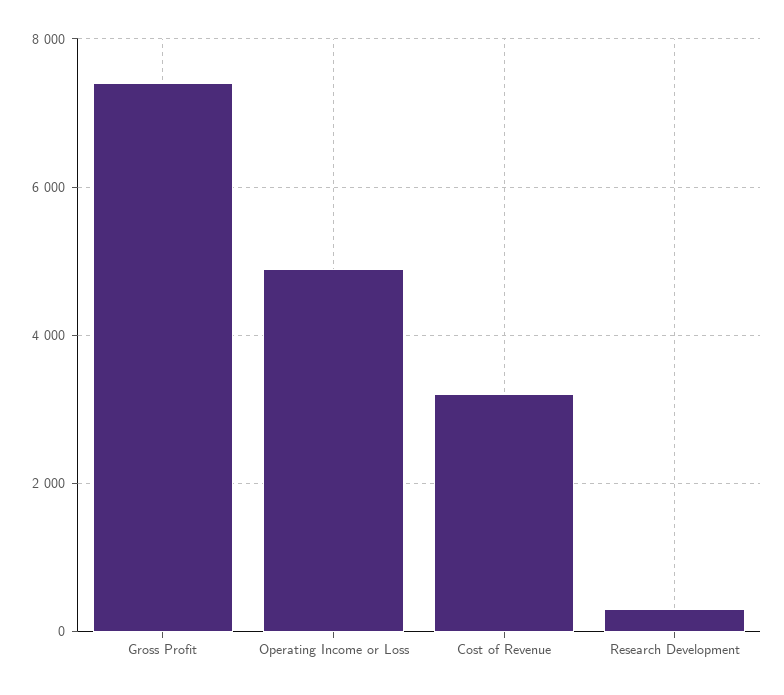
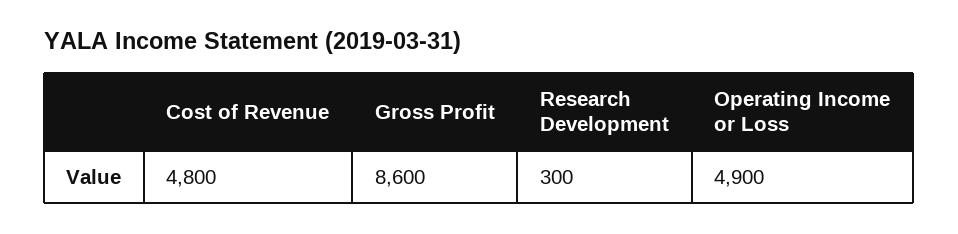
Gross Profit: 7400 -> 8600
Cost of Revenue: 3200 -> 4800

